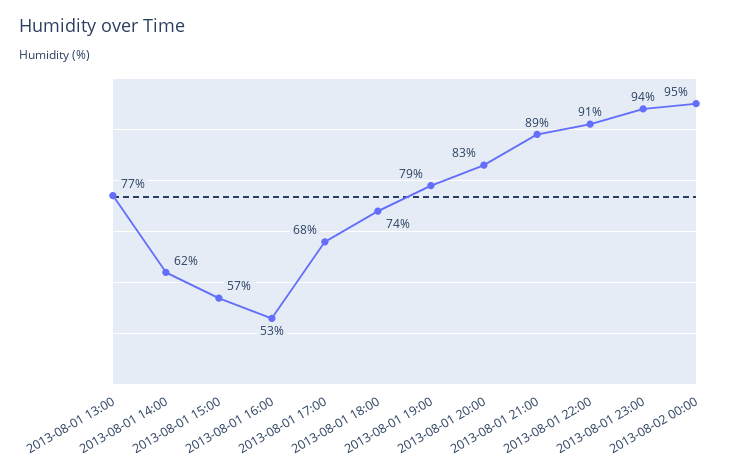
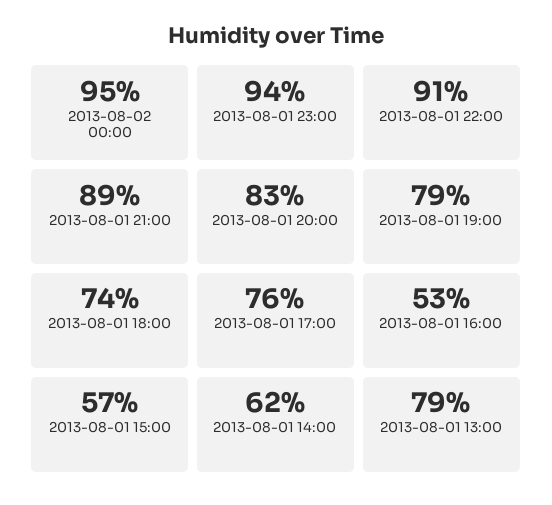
2013-08-01 13:00: 77 -> 79
2013-08-01 17:00: 68 -> 76

